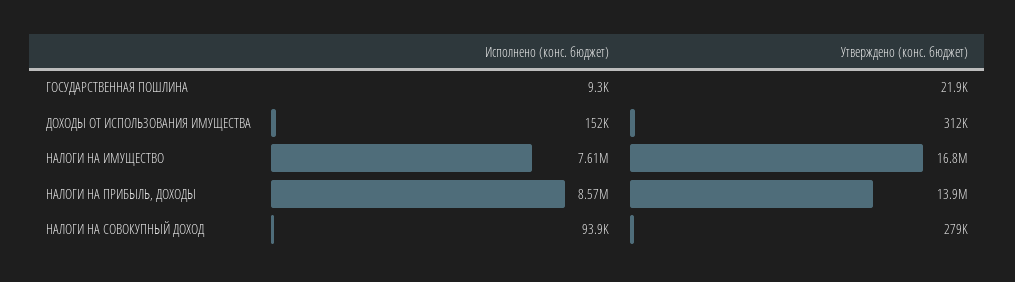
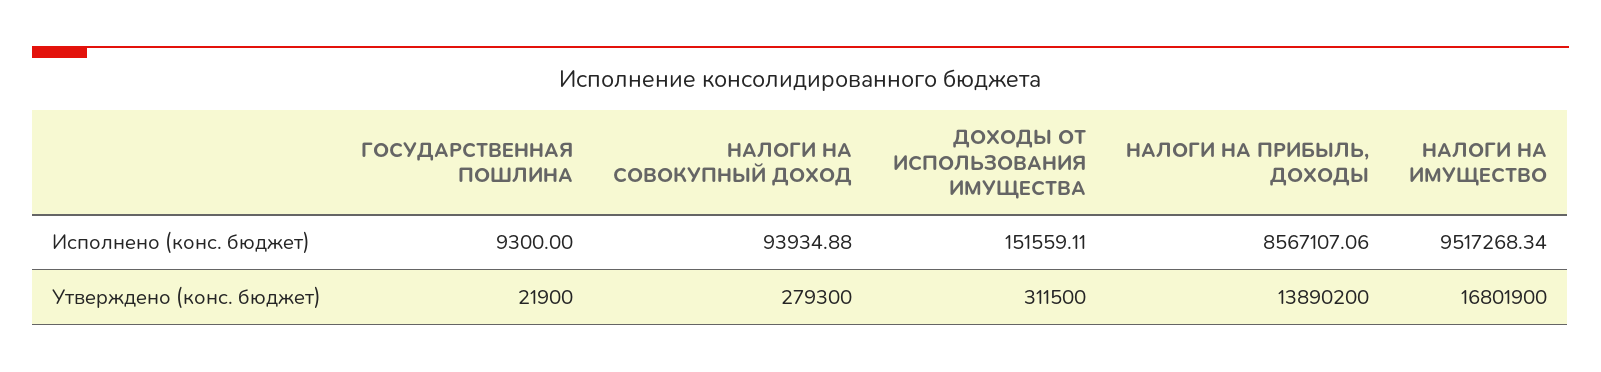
Исполнено (конс. бюджет), НАЛОГИ НА ИМУЩЕСТВО: 7610000 -> 9517268.34

